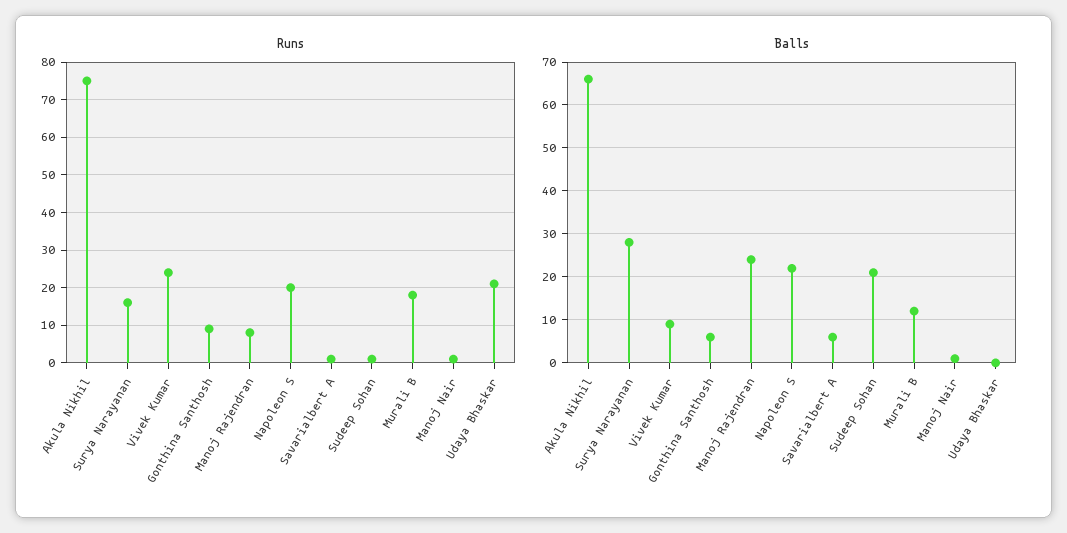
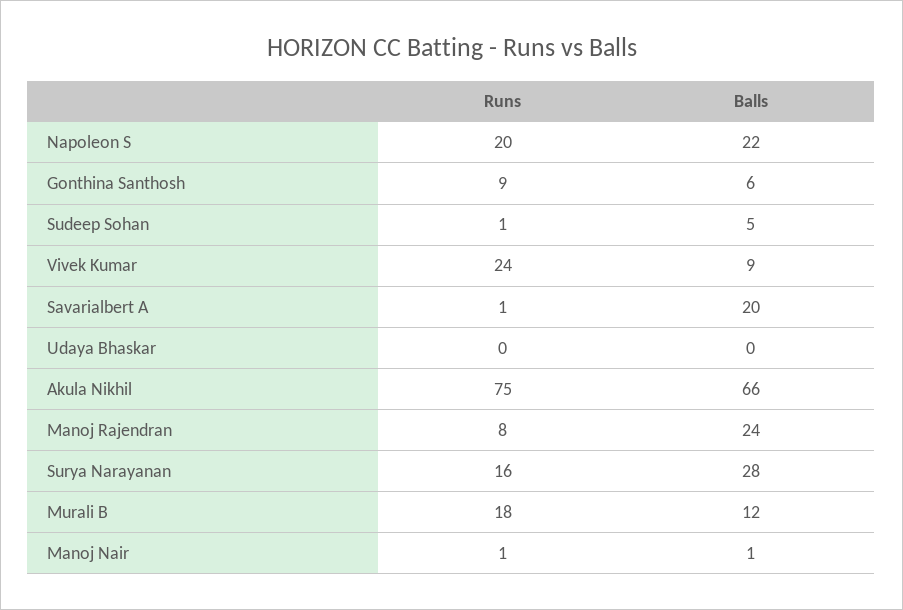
Runs, Udaya Bhaskar: 20 -> 0
Balls, Savarialbert A: 5 -> 20
Balls, Sudeep Sohan: 20 -> 5

